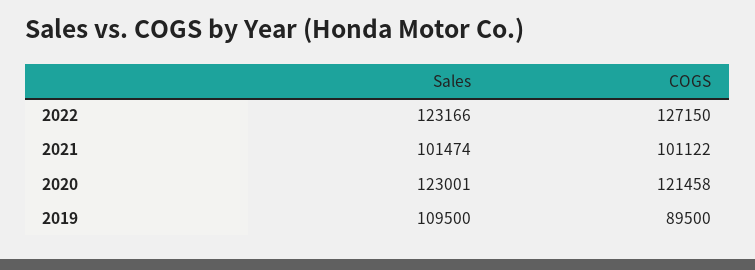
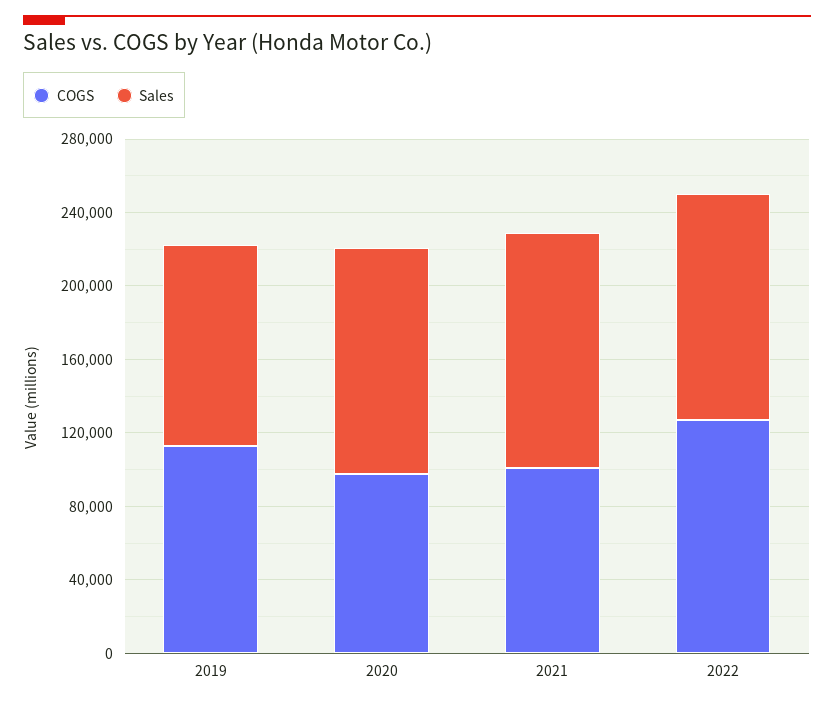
Sales, 2021: 101474 -> 130000
COGS, 2020: 121458 -> 100000
COGS, 2019: 89500 -> 110000

